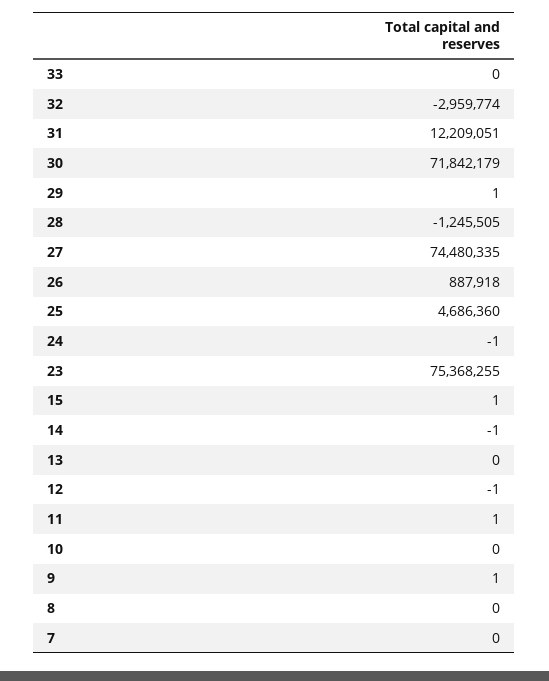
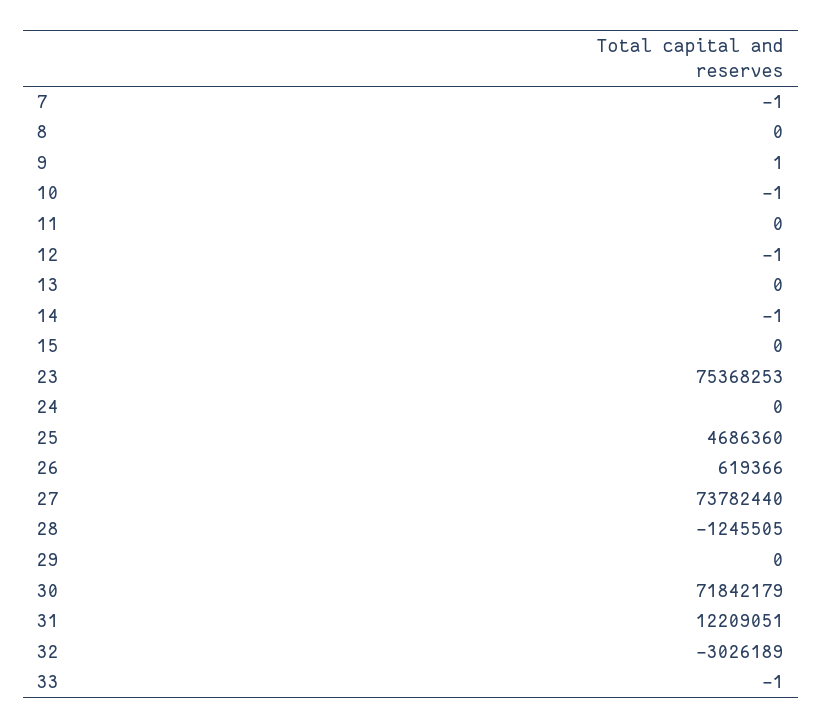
33: 0 -> -1
32: -2959774 -> -3026189
29: 1 -> 0
27: 74480335 -> 73782440
26: 887918 -> 619366
24: -1 -> 0
23: 75368255 -> 75368253
15: 1 -> 0
11: 1 -> 0
10: 0 -> -1
7: 0 -> -1

